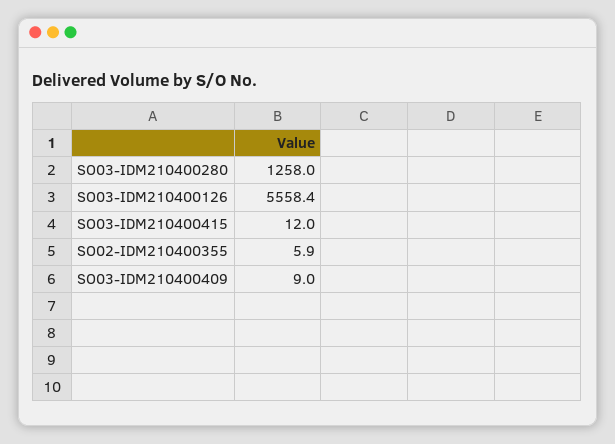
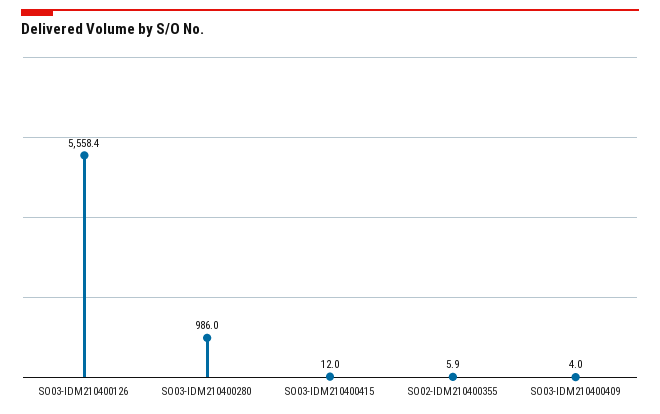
SO03-IDM210400280: 1258 -> 986
SO03-IDM210400409: 9 -> 4

